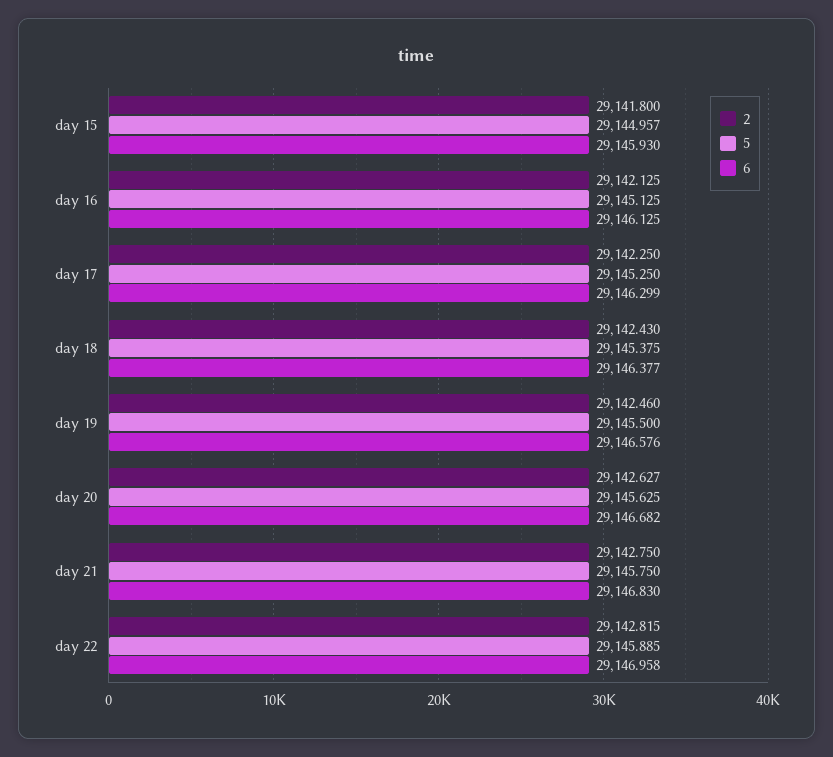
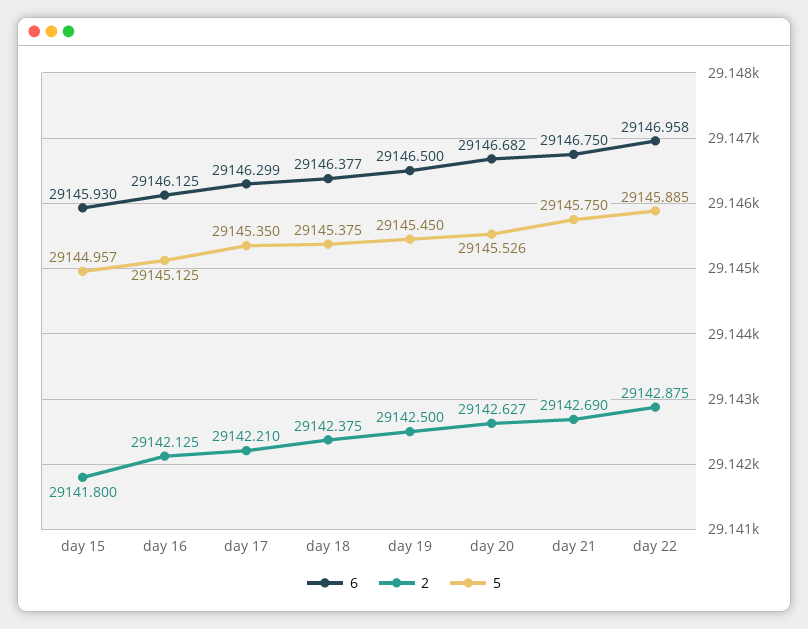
2, day 17: 29142.25 -> 29142.21
5, day 17: 29145.25 -> 29145.35
2, day 18: 29142.43 -> 29142.375
2, day 19: 29142.46 -> 29142.5
5, day 19: 29145.5 -> 29145.45
6, day 19: 29146.576 -> 29146.5
5, day 20: 29145.625 -> 29145.526
2, day 21: 29142.75 -> 29142.69
6, day 21: 29146.83 -> 29146.75
2, day 22: 29142.815 -> 29142.875

